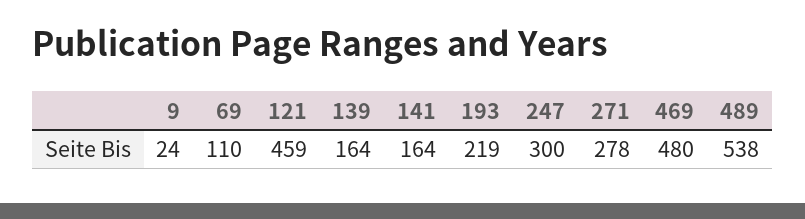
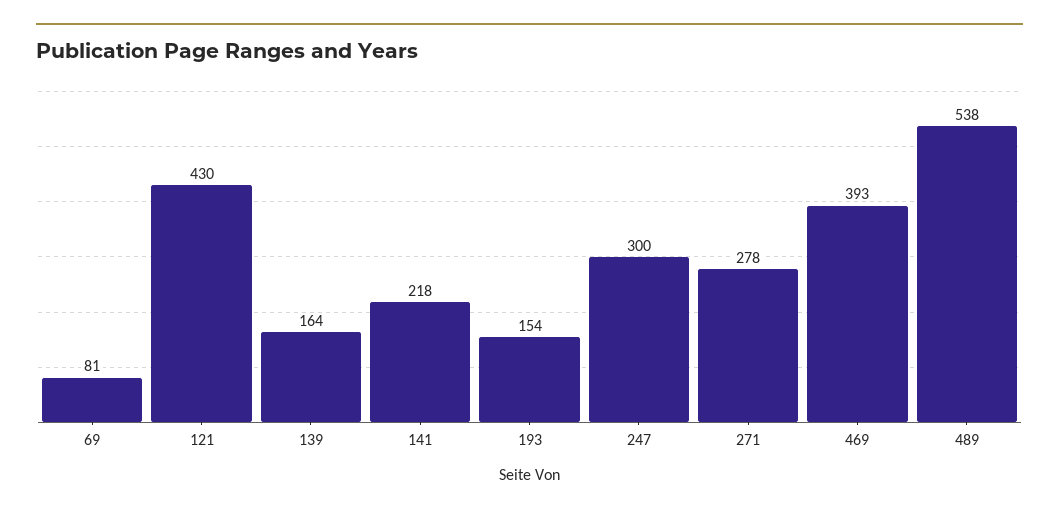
9: 24 -> none
69: 110 -> 81
121: 459 -> 430
141: 164 -> 218
193: 219 -> 154
469: 480 -> 393

